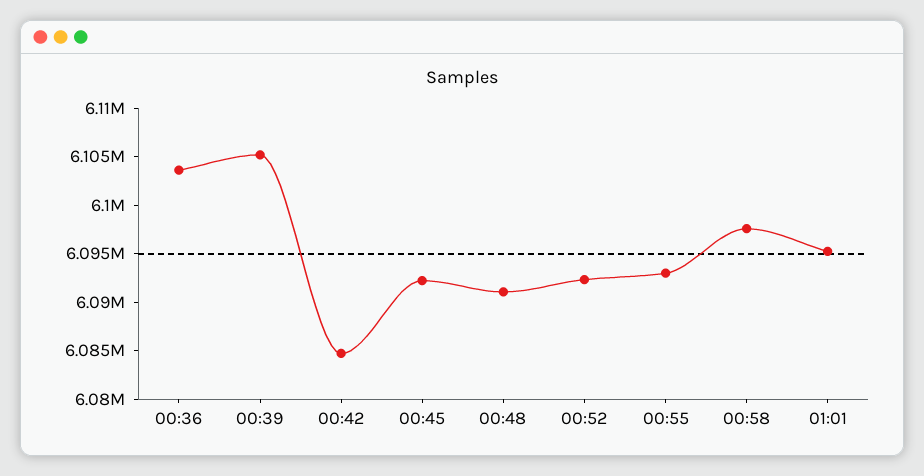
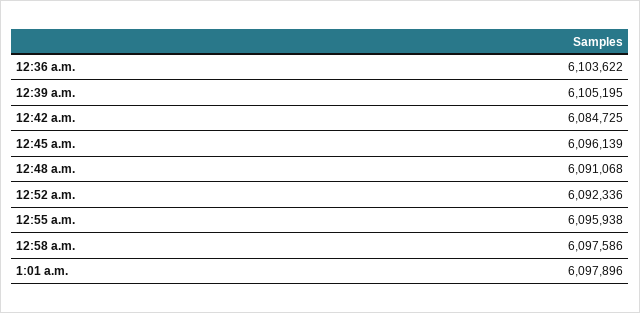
00:45: 6092000 -> 6096139
00:55: 6093000 -> 6095938
01:01: 6095000 -> 6097896

